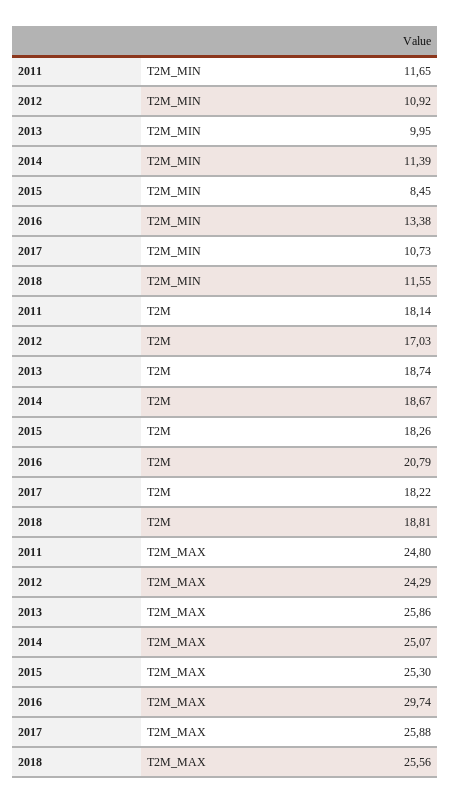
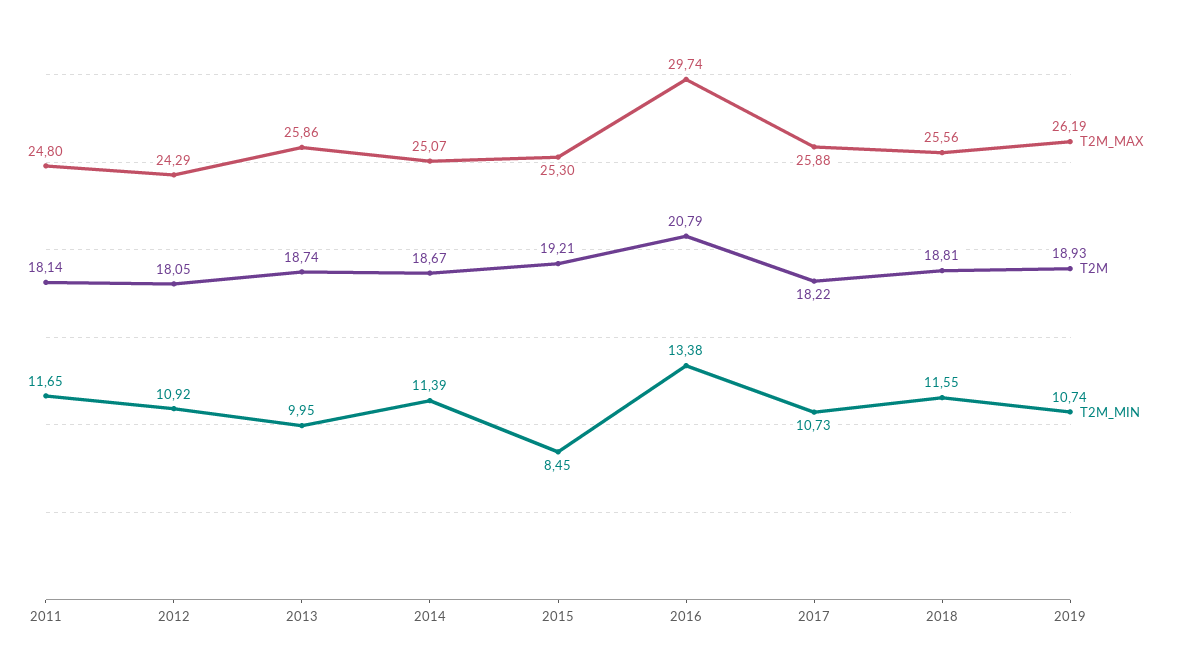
T2M, 2012: 17.03 -> 18.05
T2M, 2015: 18.26 -> 19.21
T2M_MAX, 2019: none -> 26.19
T2M, 2019: none -> 18.93
T2M_MIN, 2019: none -> 10.74

